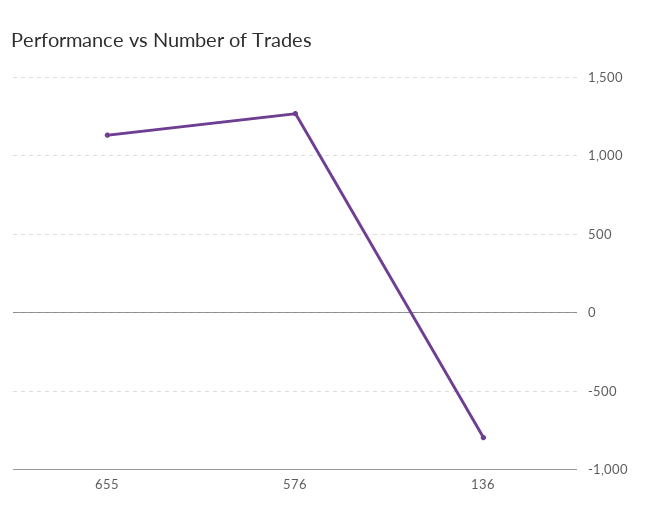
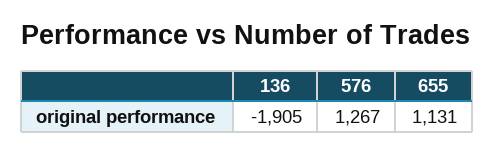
136: -800 -> -1905

